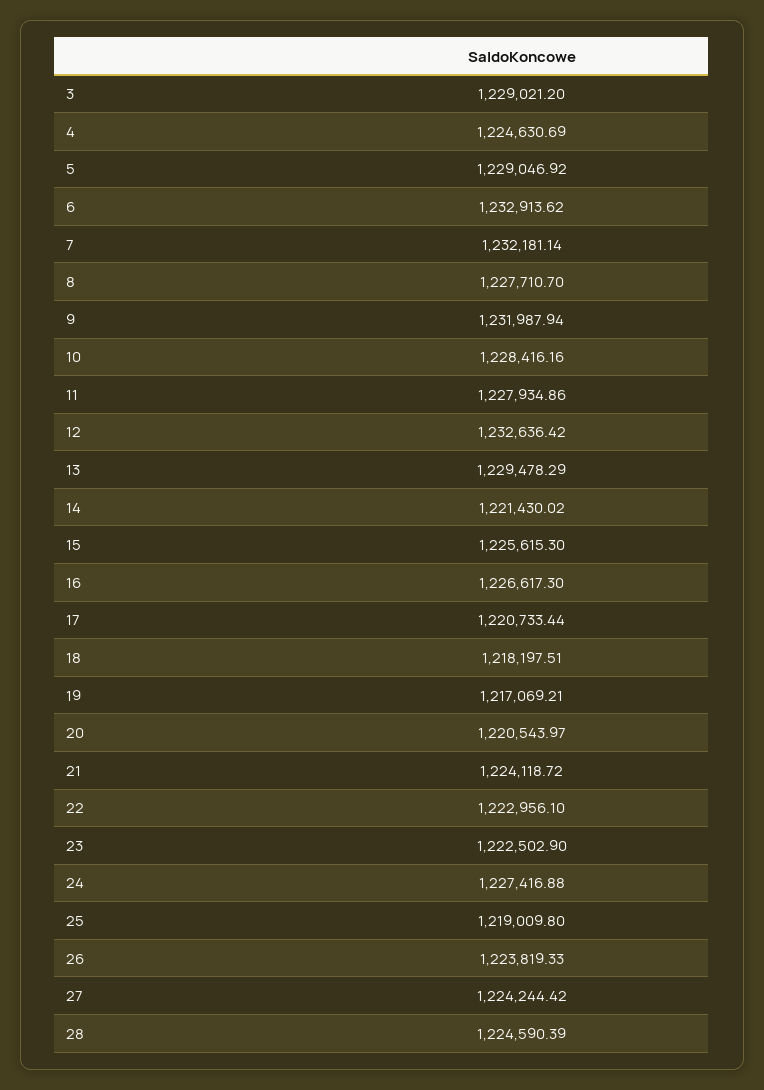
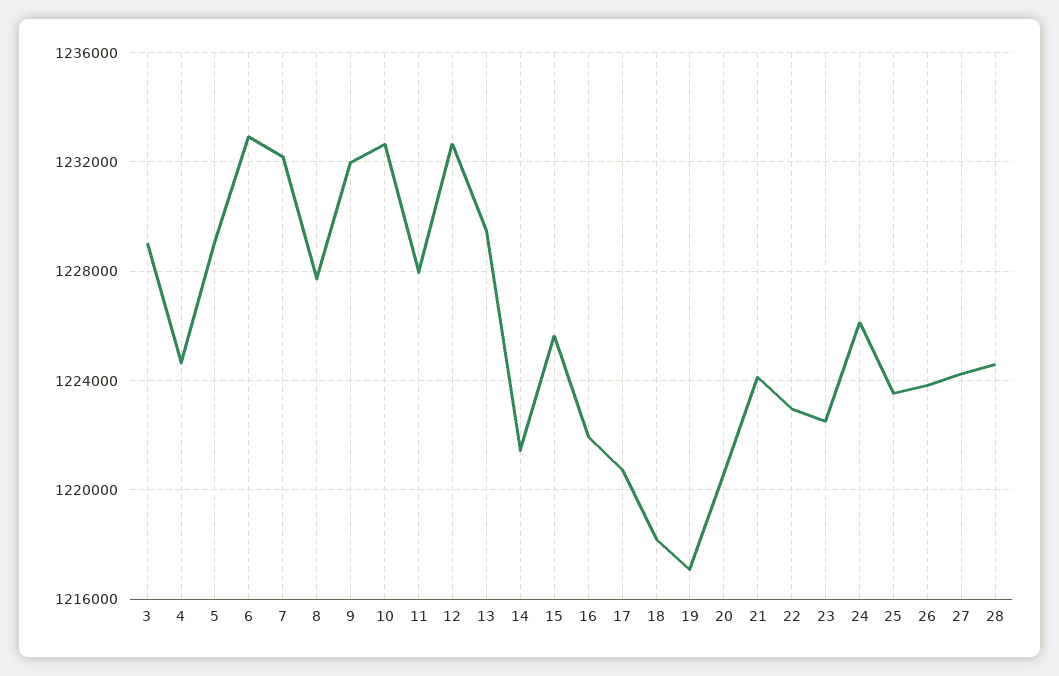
10: 1228416.16 -> 1232500
16: 1226617.3 -> 1222000
24: 1227416.88 -> 1226000
25: 1219009.8 -> 1223500

